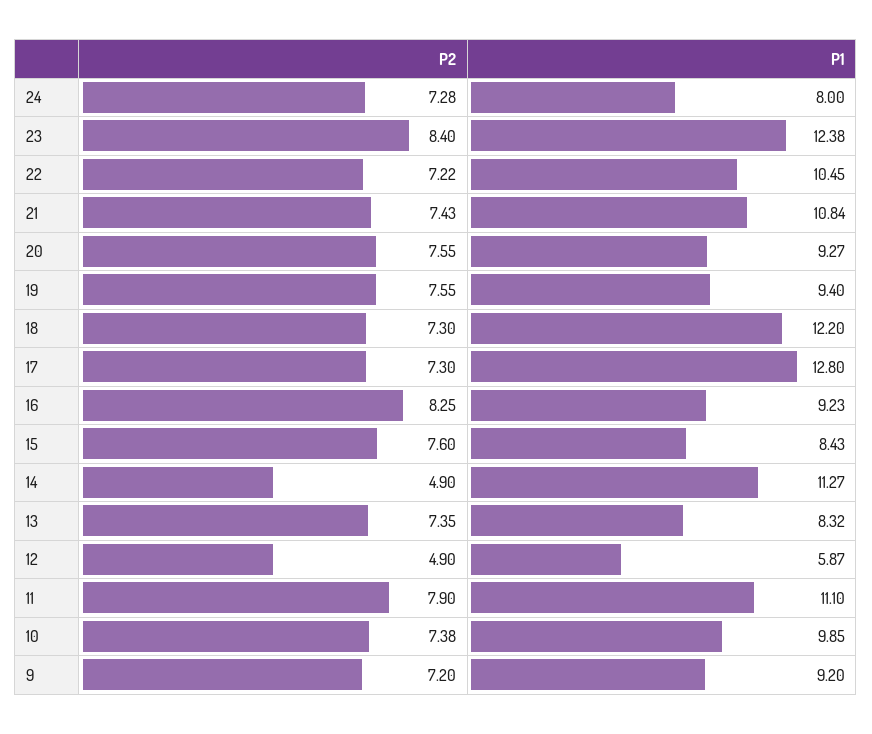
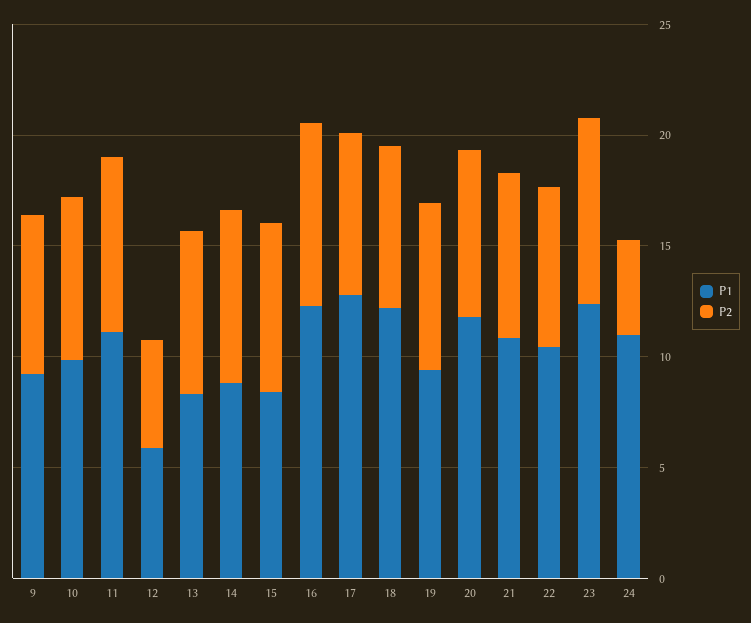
P2, 24: 7.28 -> 4
P1, 24: 8 -> 11
P1, 20: 9.27 -> 12
P1, 16: 9.23 -> 12
P2, 14: 4.9 -> 8
P1, 14: 11.27 -> 9

